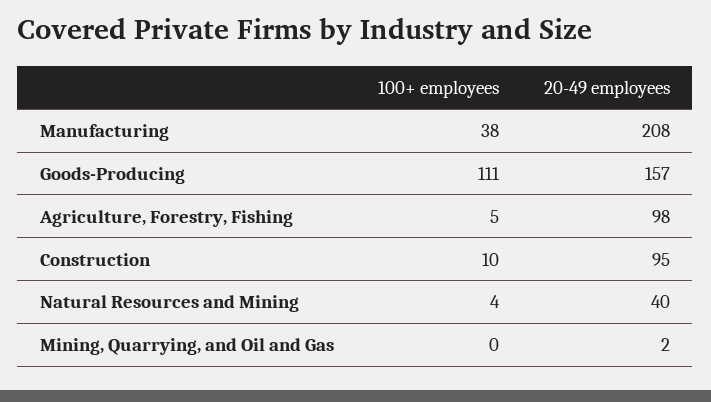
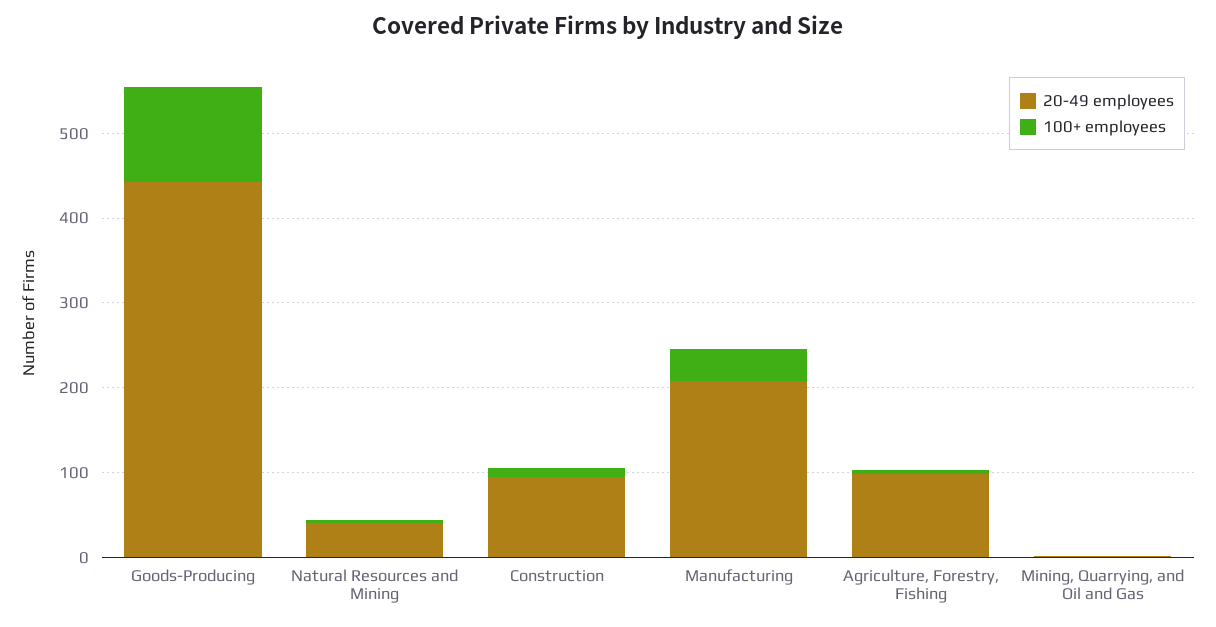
20-49 employees, Goods-Producing: 157 -> 440

